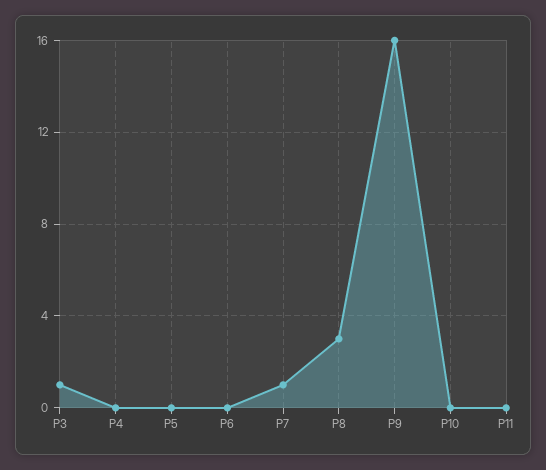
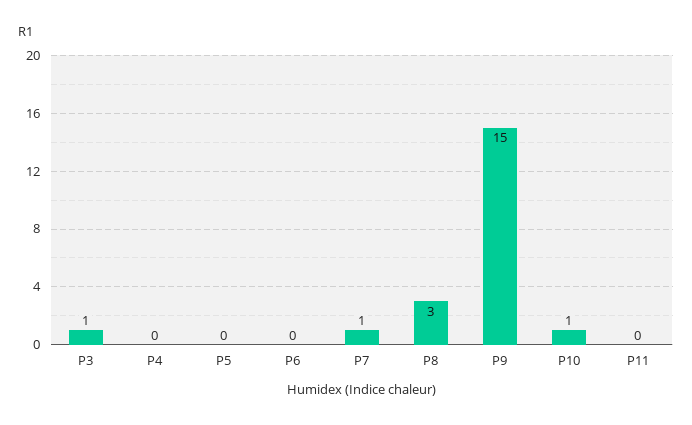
P9: 16 -> 15
P10: 0 -> 1

